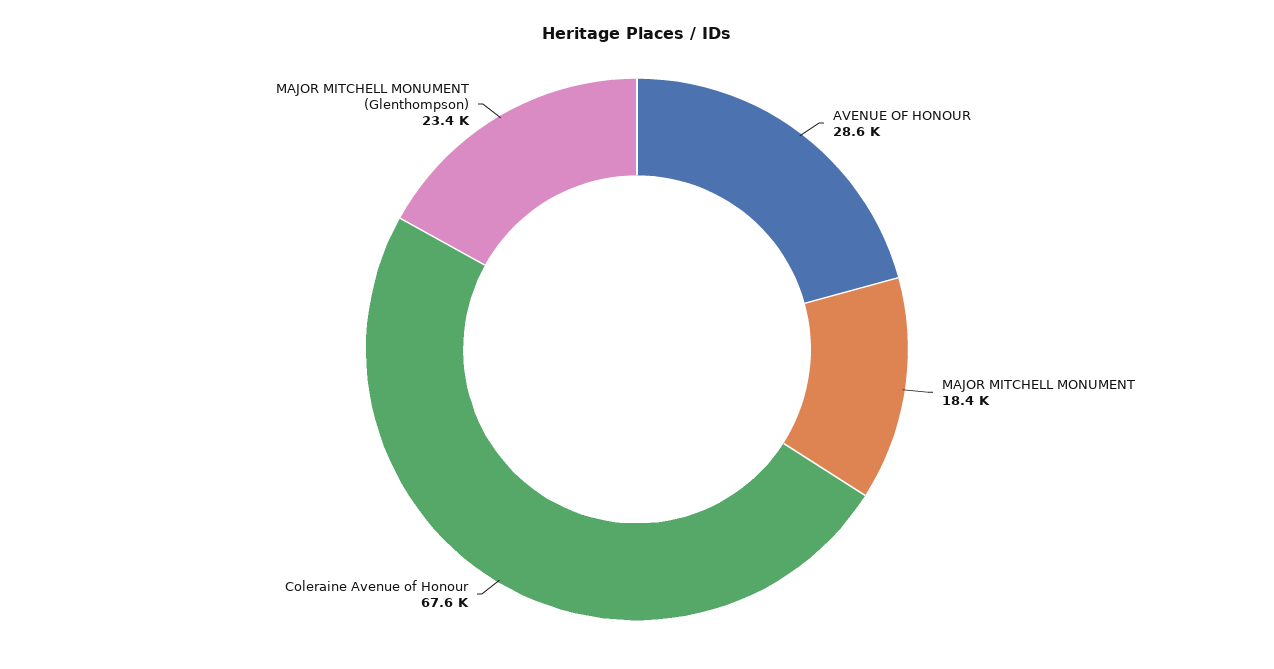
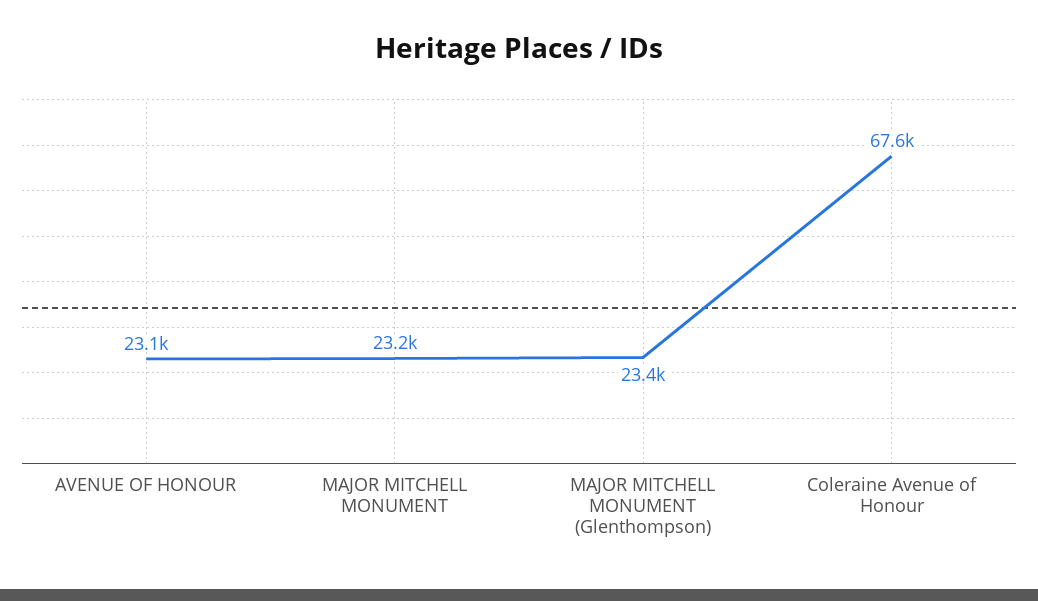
AVENUE OF HONOUR: 28600 -> 23100
MAJOR MITCHELL MONUMENT: 18400 -> 23200

